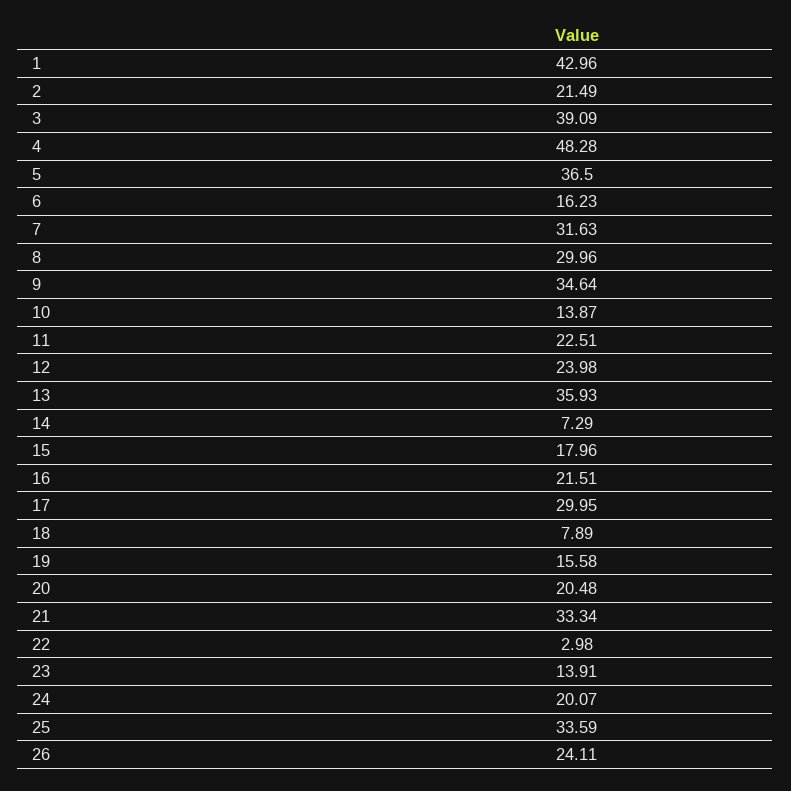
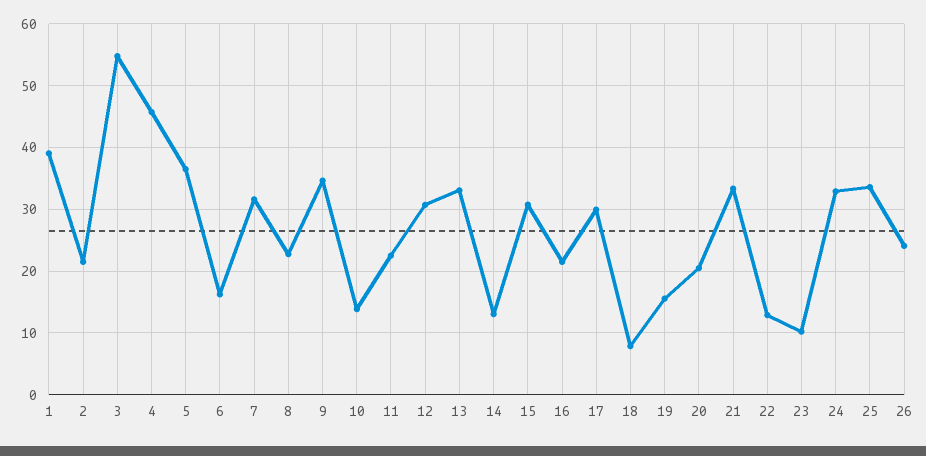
1: 42.96 -> 39
3: 39.09 -> 55
4: 48.28 -> 46
8: 29.96 -> 23
12: 23.98 -> 31
13: 35.93 -> 33
14: 7.29 -> 13
15: 17.96 -> 31
22: 2.98 -> 13
23: 13.91 -> 10
24: 20.07 -> 33

